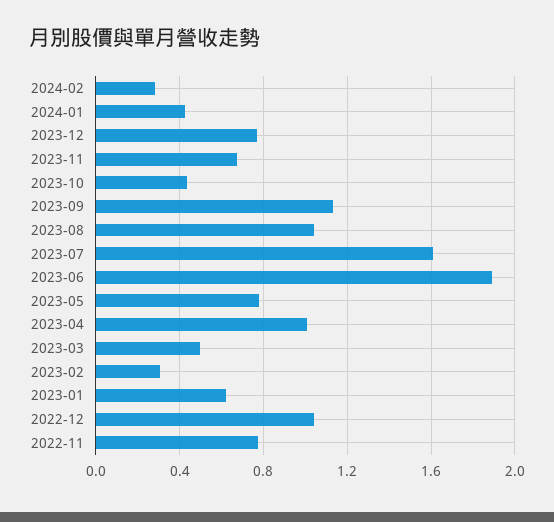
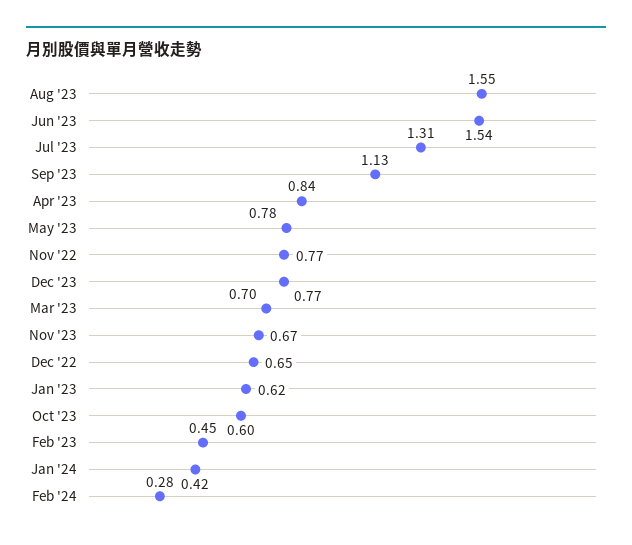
2023-10: 0.45 -> 0.6
2023-08: 1.05 -> 1.55
2023-07: 1.6 -> 1.31
2023-06: 1.9 -> 1.54
2023-04: 1 -> 0.84
2023-03: 0.5 -> 0.7
2023-02: 0.3 -> 0.45
2022-12: 1.05 -> 0.65

